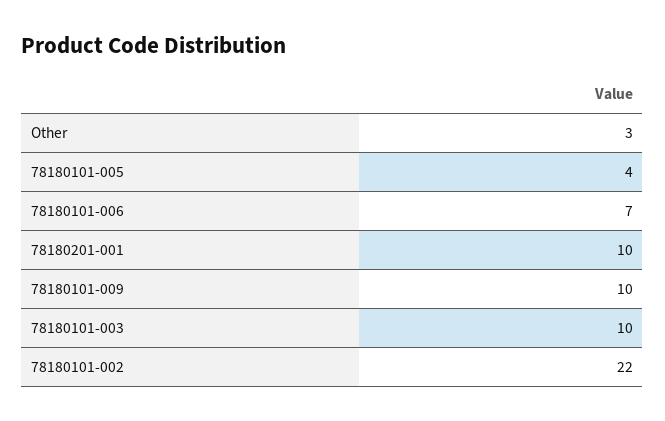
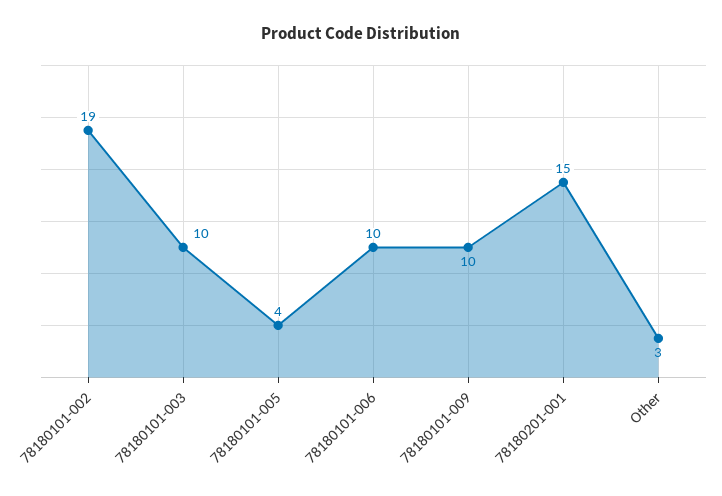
78180101-006: 7 -> 10
78180201-001: 10 -> 15
78180101-002: 22 -> 19

